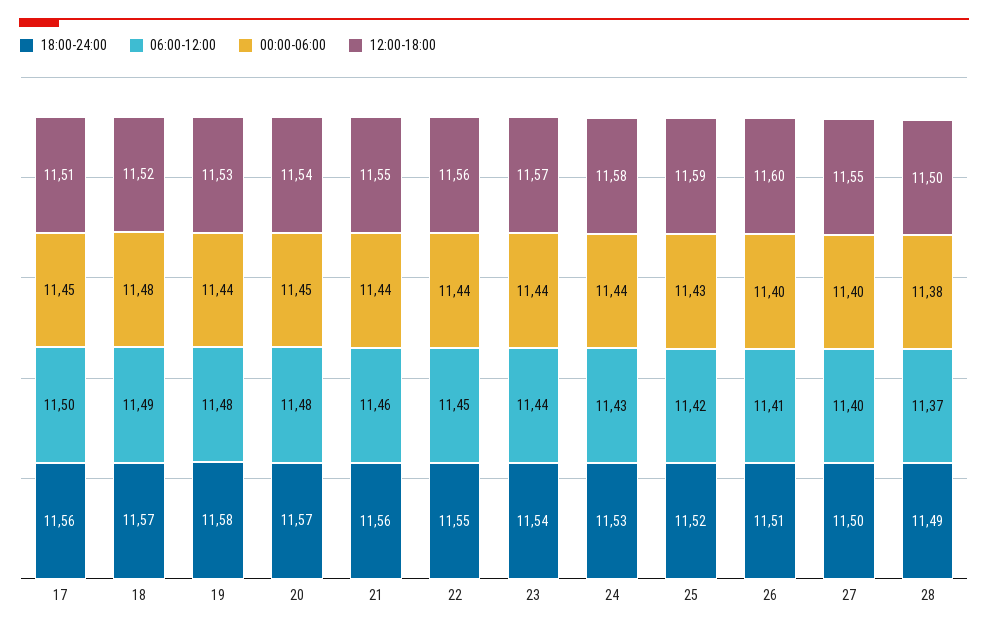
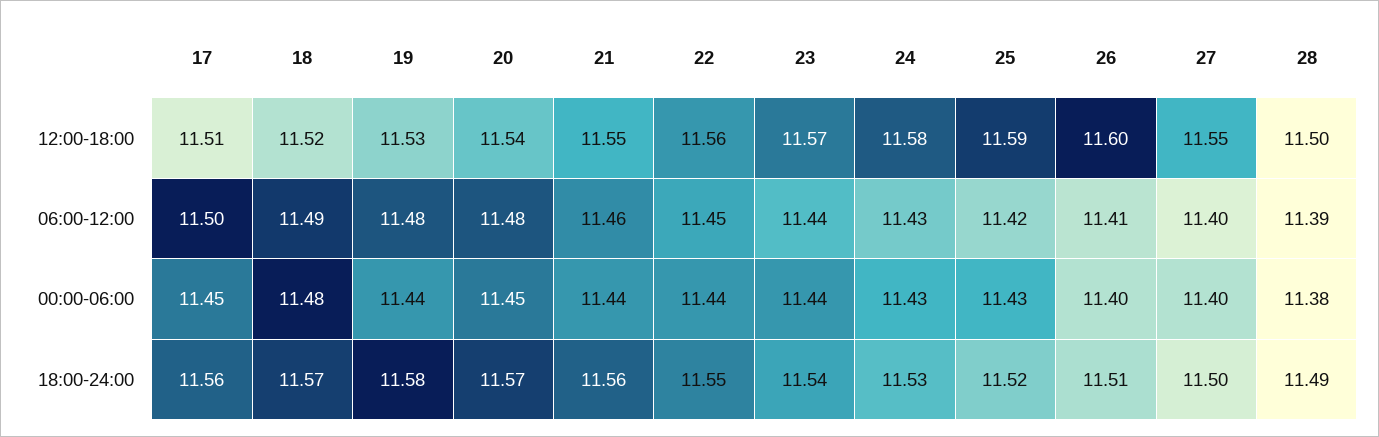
00:00-06:00, 24: 11.44 -> 11.43
06:00-12:00, 28: 11.37 -> 11.39

